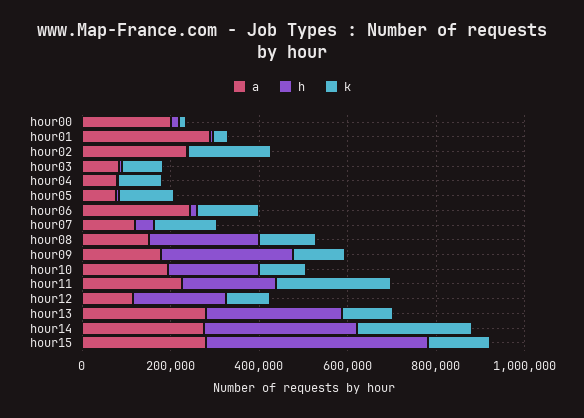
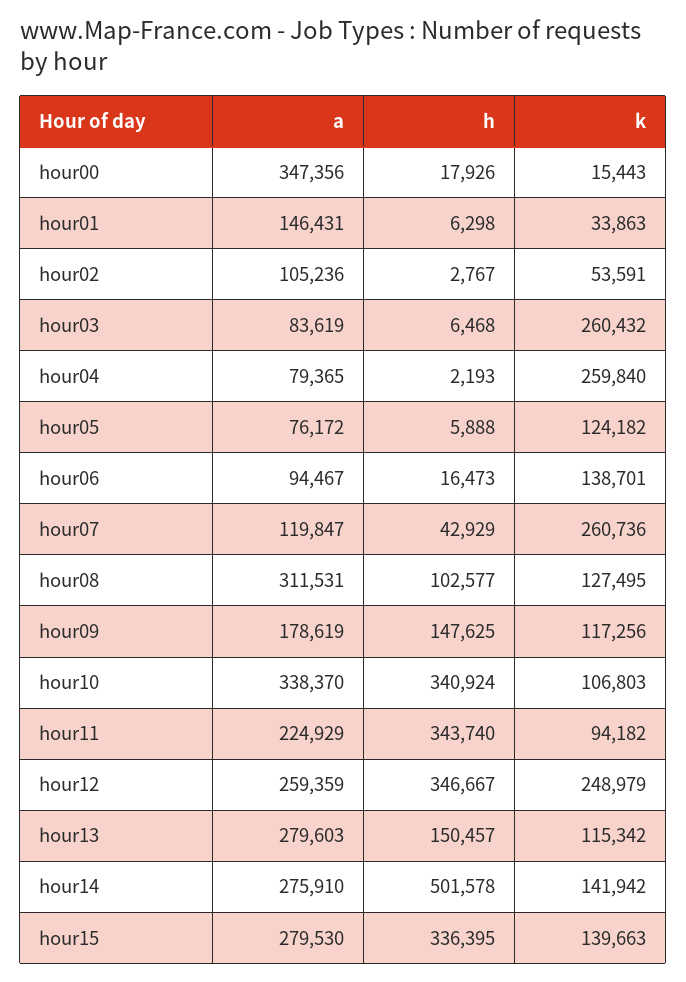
a, hour00: 200000 -> 347356
a, hour01: 300000 -> 146431
a, hour02: 250000 -> 105236
k, hour02: 200000 -> 53591
k, hour03: 100000 -> 260432
k, hour04: 100000 -> 259840
a, hour06: 250000 -> 94467
k, hour07: 150000 -> 260736
a, hour08: 150000 -> 311531
h, hour08: 250000 -> 102577
h, hour09: 300000 -> 147625
a, hour10: 200000 -> 338370
h, hour10: 200000 -> 340924
h, hour11: 200000 -> 343740
k, hour11: 250000 -> 94182
a, hour12: 100000 -> 259359
h, hour12: 200000 -> 346667
k, hour12: 100000 -> 248979
h, hour13: 300000 -> 150457
h, hour14: 350000 -> 501578
k, hour14: 250000 -> 141942
h, hour15: 500000 -> 336395

